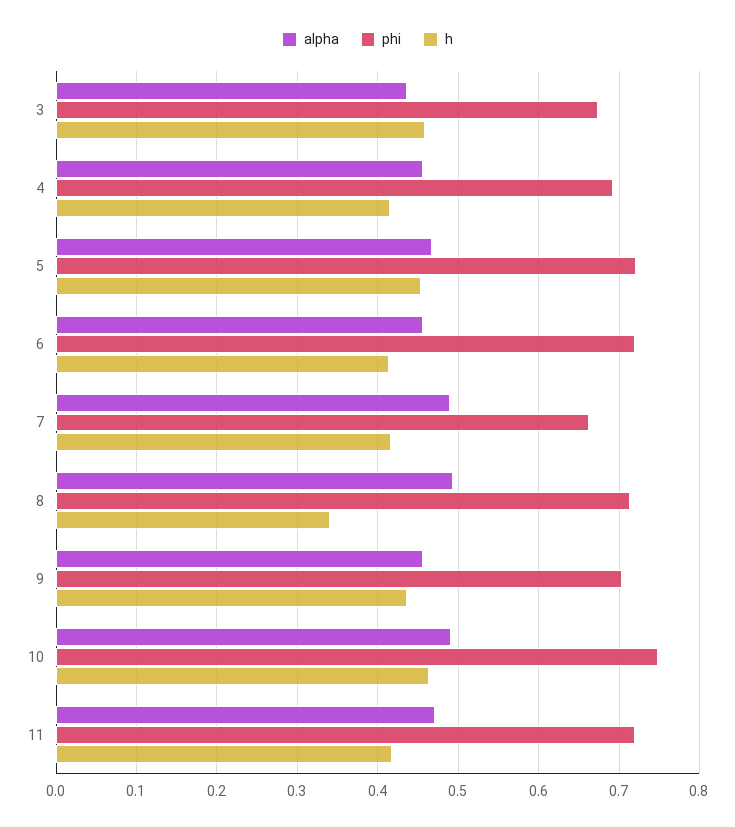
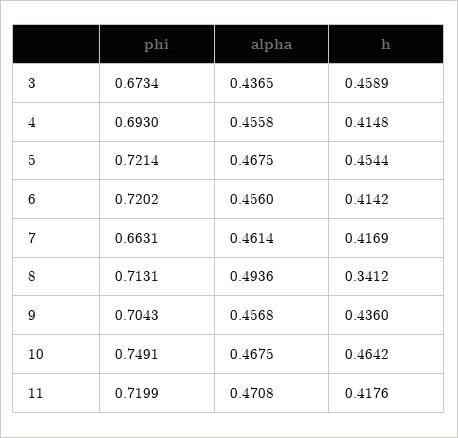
alpha, 7: 0.49 -> 0.4614
alpha, 10: 0.49 -> 0.4675

